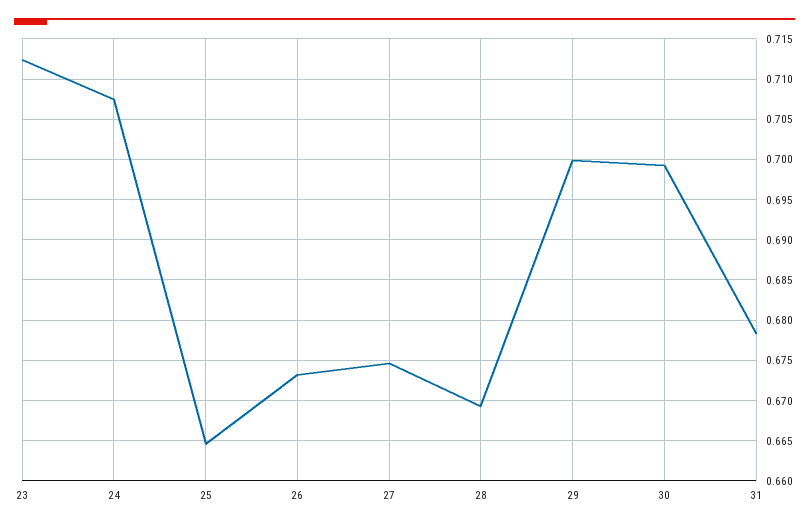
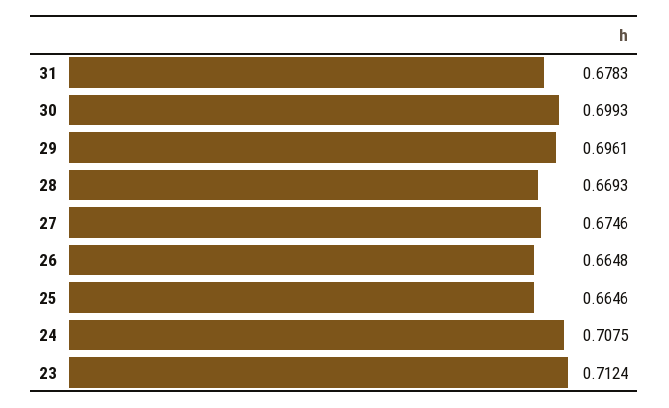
26: 0.673 -> 0.6648
29: 0.7 -> 0.6961

